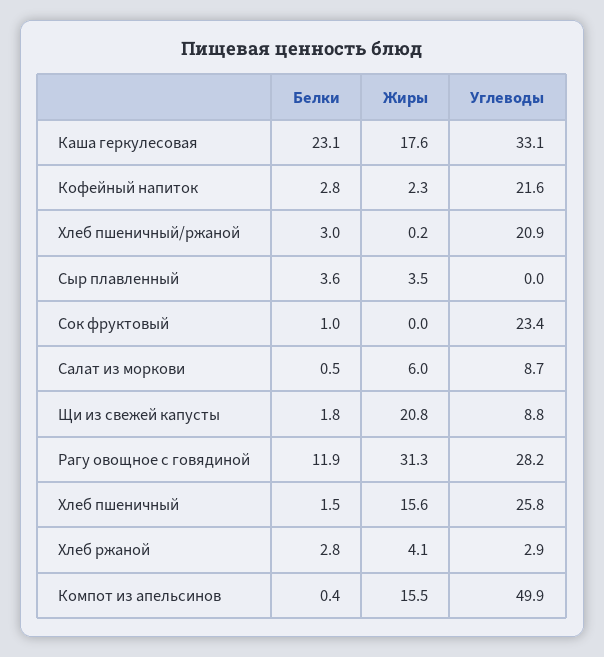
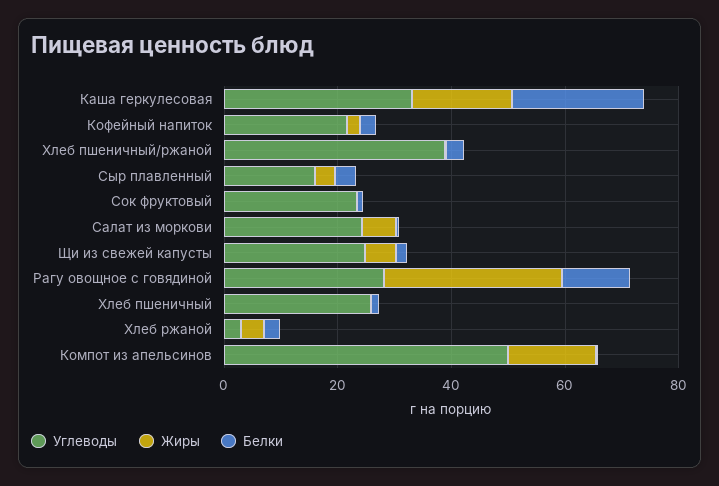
Углеводы, Хлеб пшеничный/ржаной: 20.9 -> 40
Углеводы, Сыр плавленный: 0 -> 15
Углеводы, Салат из моркови: 8.7 -> 25
Жиры, Щи из свежей капусты: 20.8 -> 5
Углеводы, Щи из свежей капусты: 8.8 -> 25
Жиры, Хлеб пшеничный: 15.6 -> 0

